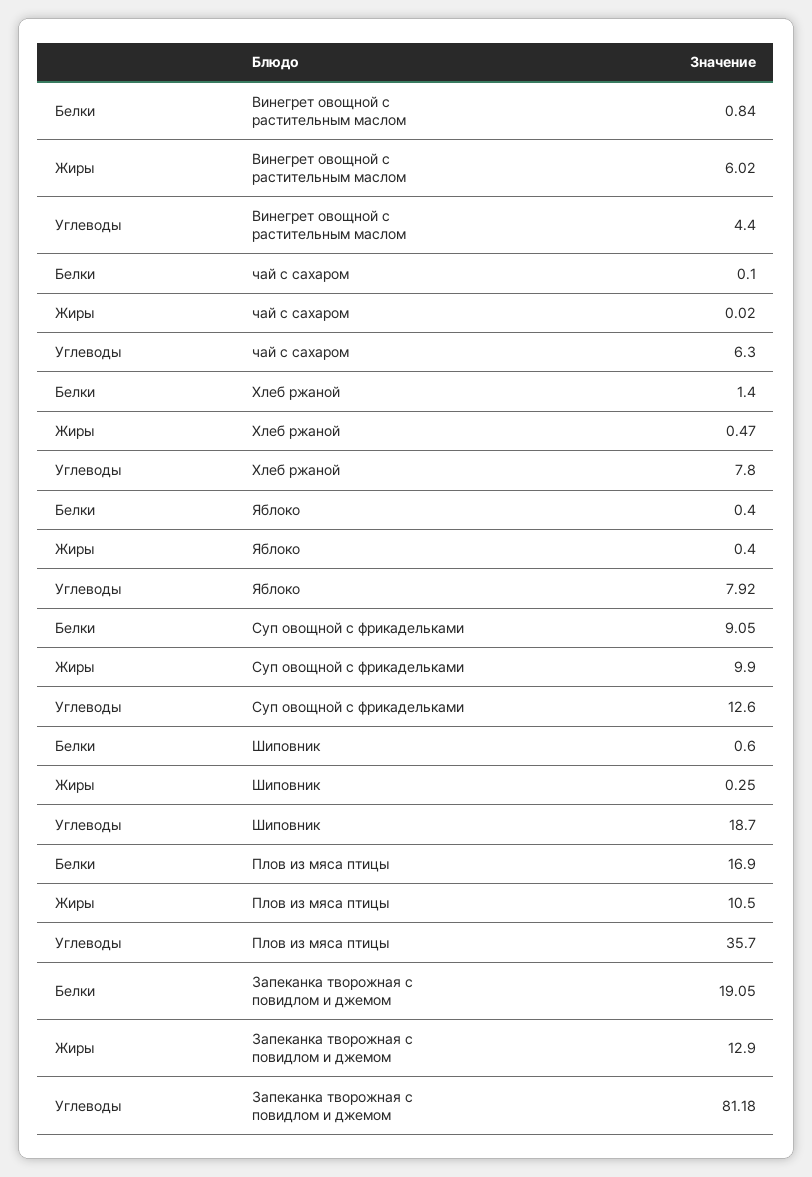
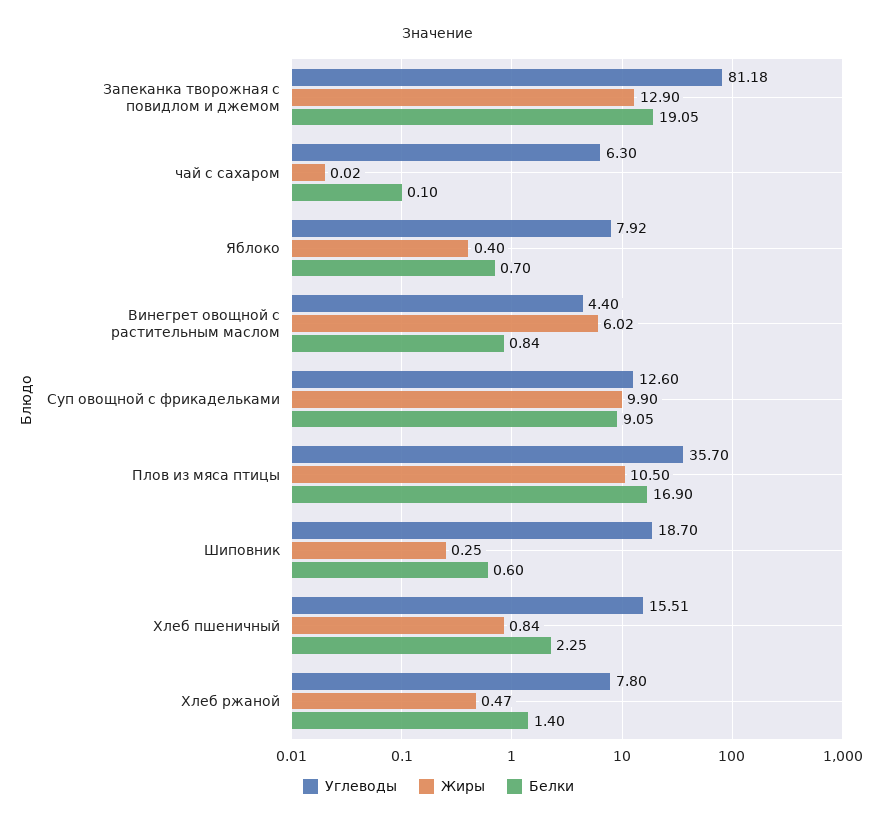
Белки, Яблоко: 0.4 -> 0.7
Углеводы, Хлеб пшеничный: none -> 15.51
Жиры, Хлеб пшеничный: none -> 0.84
Белки, Хлеб пшеничный: none -> 2.25

